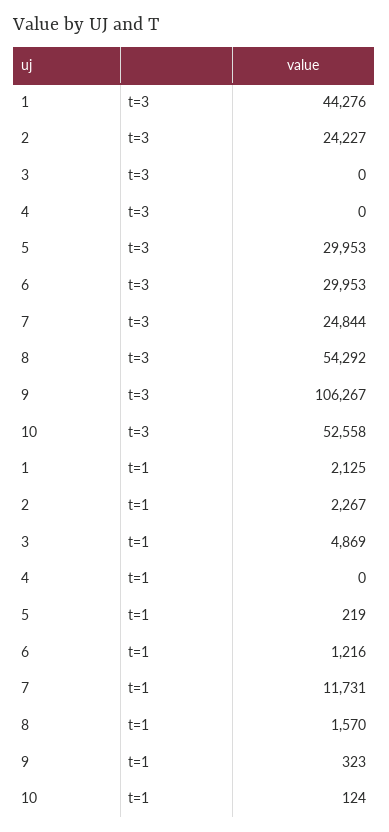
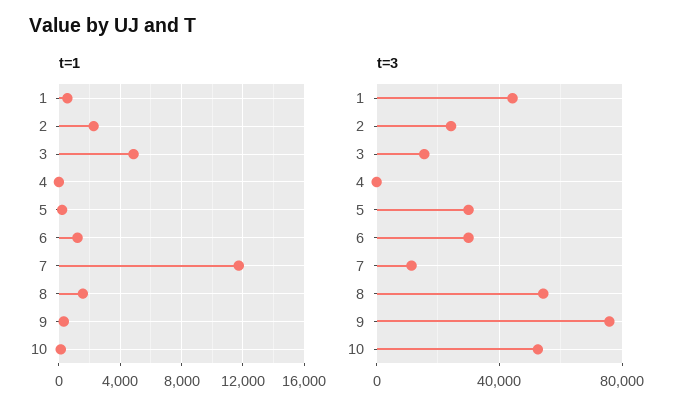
t=3, 3: 0 -> 15000
t=3, 7: 24844 -> 10000
t=3, 9: 106267 -> 75000
t=1, 1: 2125 -> 500

